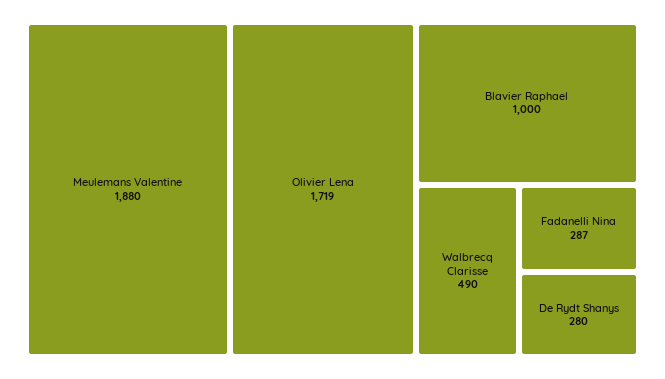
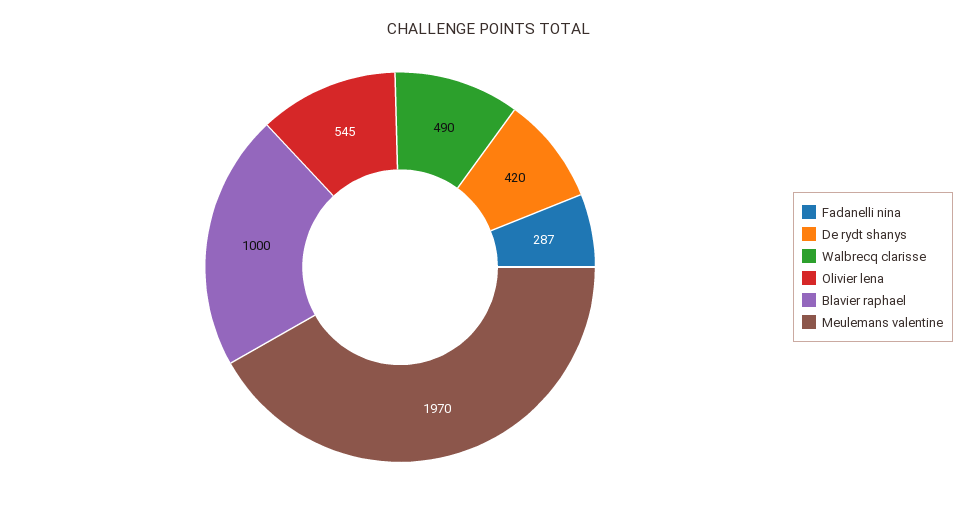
Meulemans Valentine: 1880 -> 1970
Olivier Lena: 1719 -> 545
De Rydt Shanys: 280 -> 420

